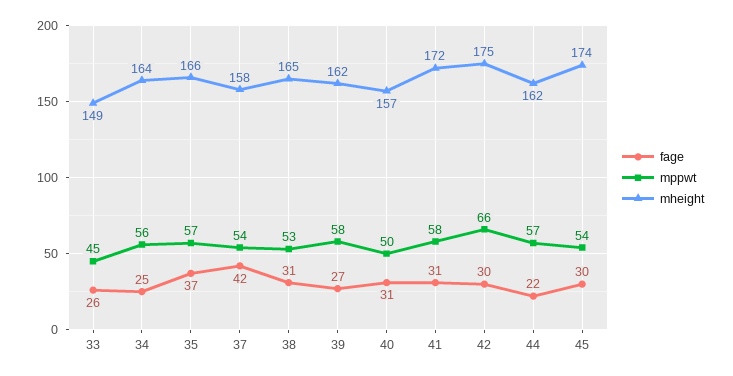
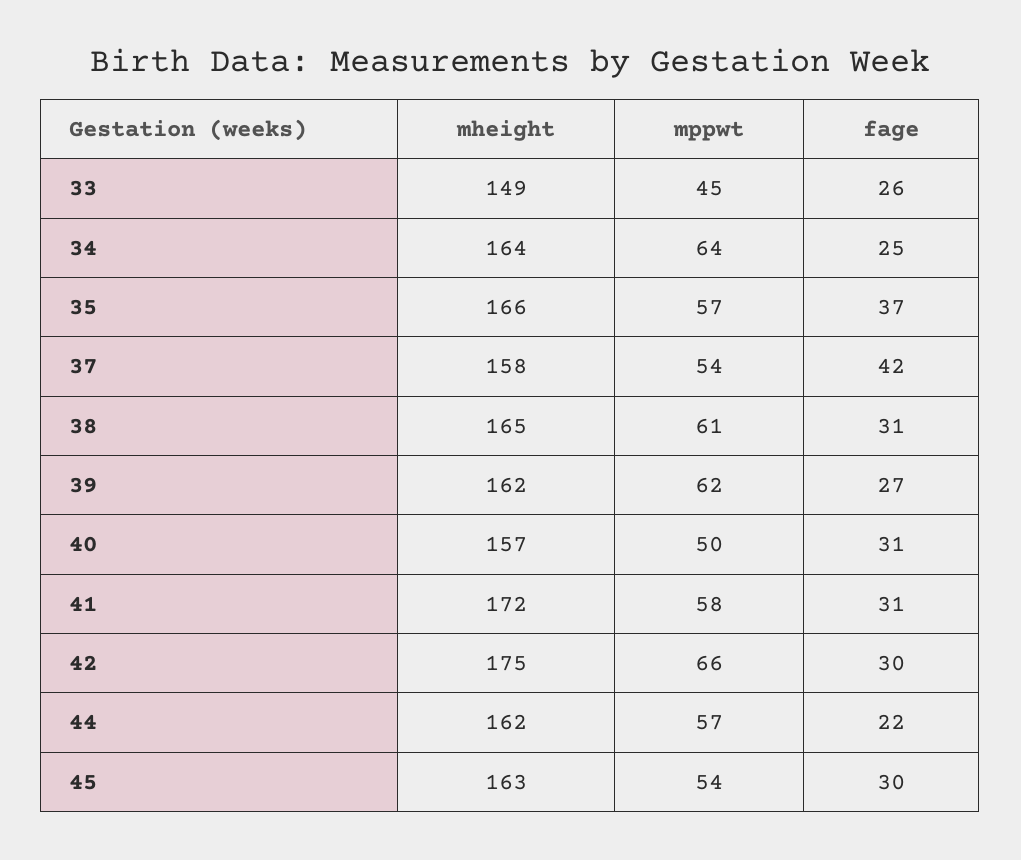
mppwt, 34: 56 -> 64
mppwt, 38: 53 -> 61
mppwt, 39: 58 -> 62
mheight, 45: 174 -> 163

